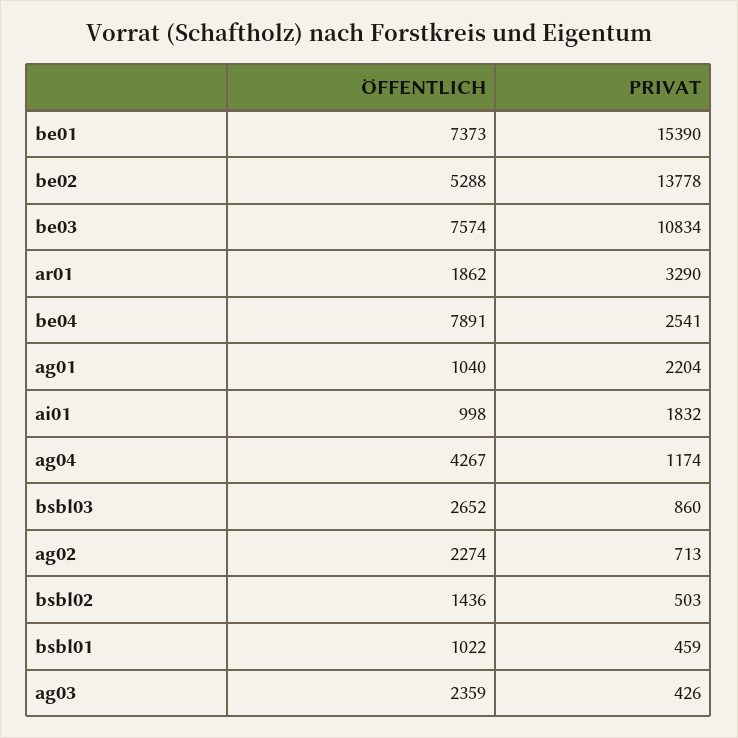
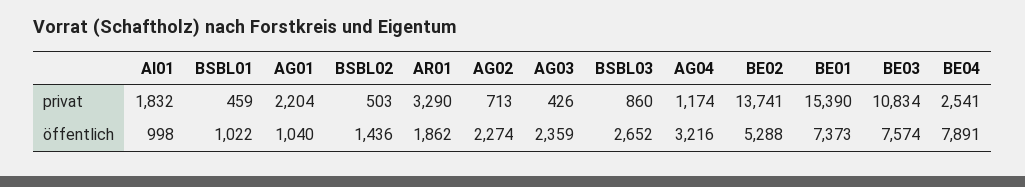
PRIVAT, be02: 13778 -> 13741
ÖFFENTLICH, ag04: 4267 -> 3216

